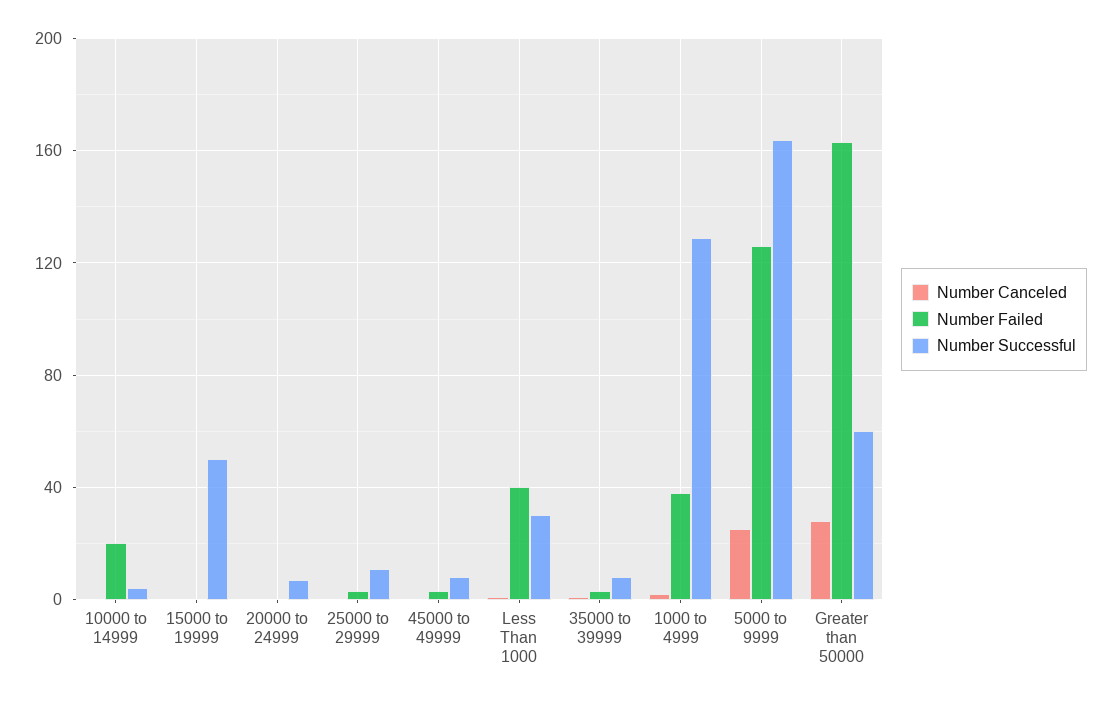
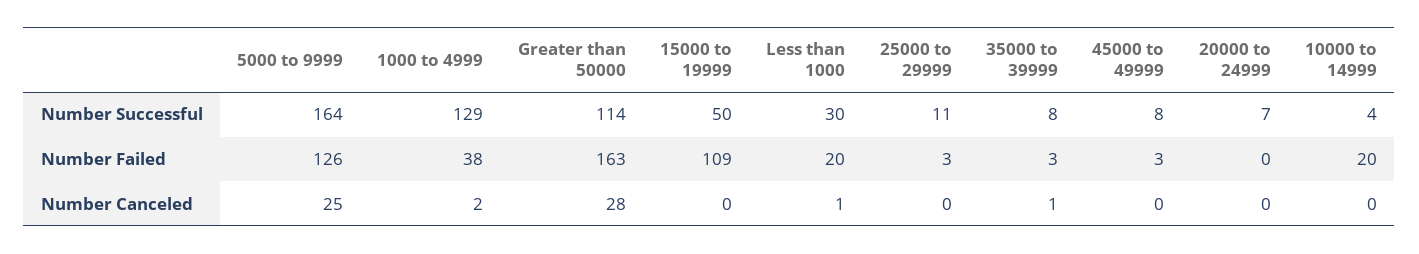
Number Failed, 15000 to 19999: 0 -> 109
Number Failed, Less Than 1000: 40 -> 20
Number Successful, Greater than 50000: 60 -> 114

